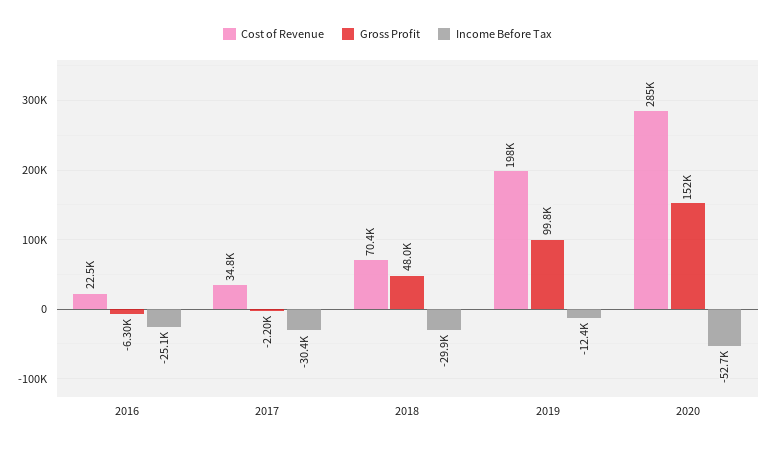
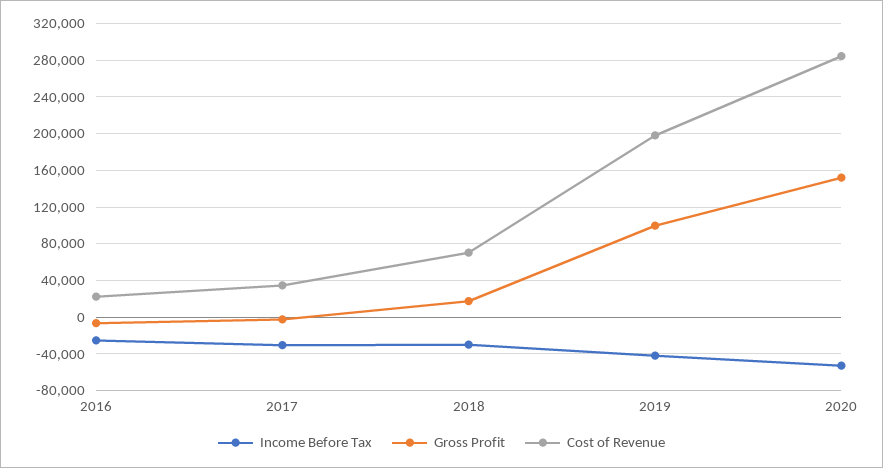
Gross Profit, 2018: 48000 -> 20000
Income Before Tax, 2019: -12400 -> -40000

